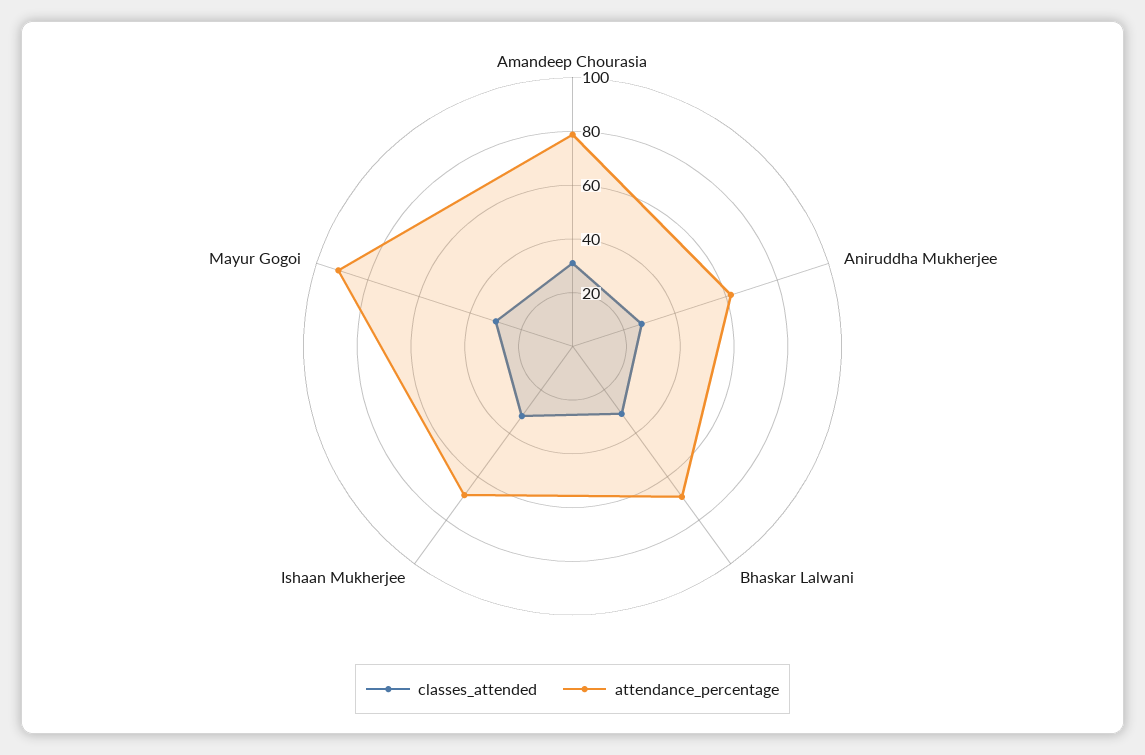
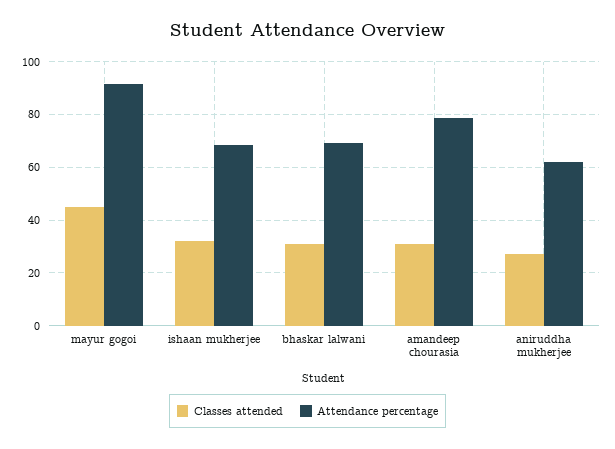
classes_attended, Mayur Gogoi: 30 -> 45

